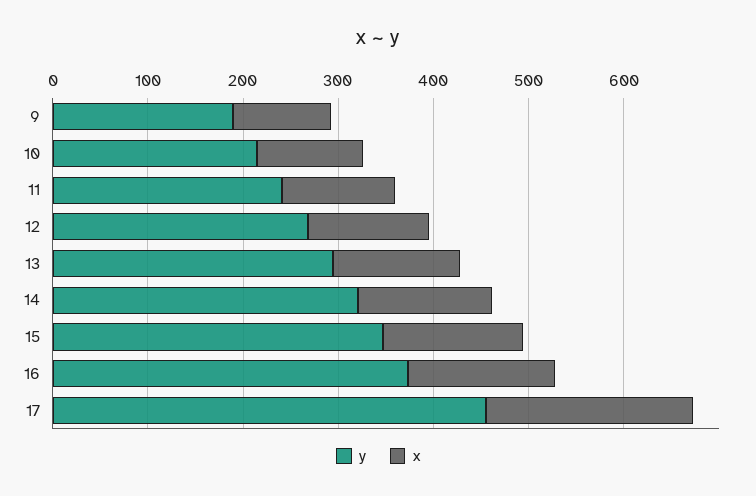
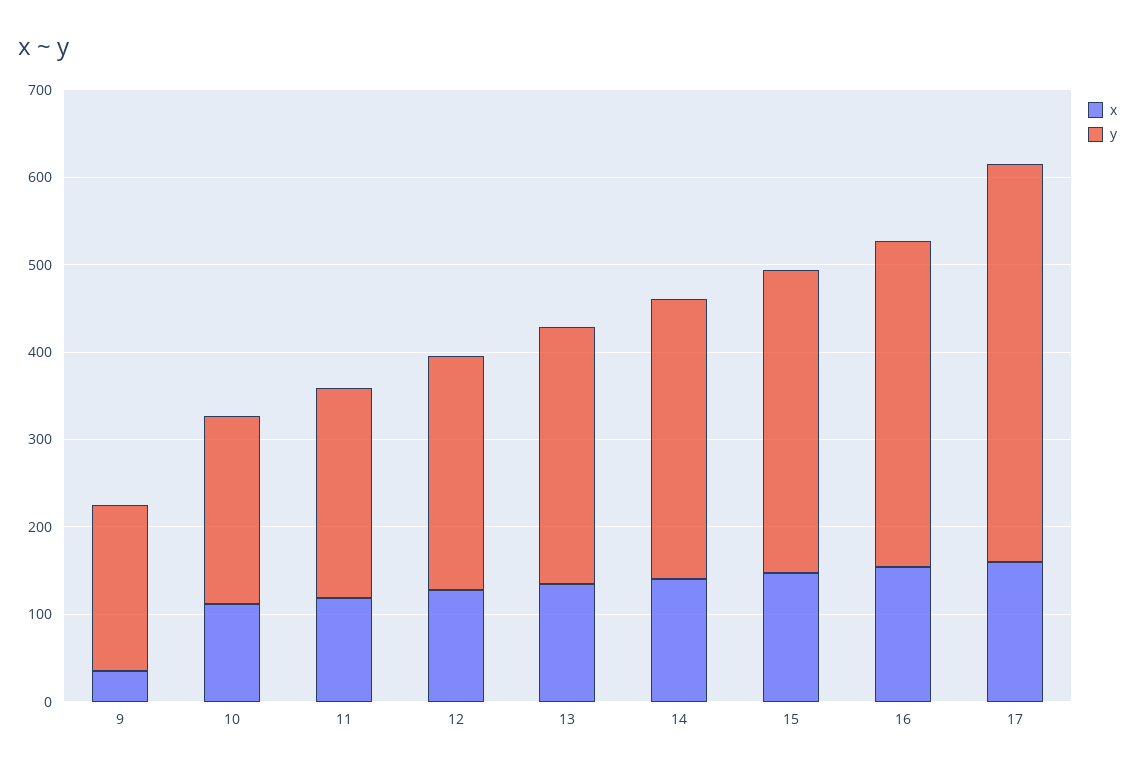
x, 9: 100 -> 40
x, 17: 220 -> 160

